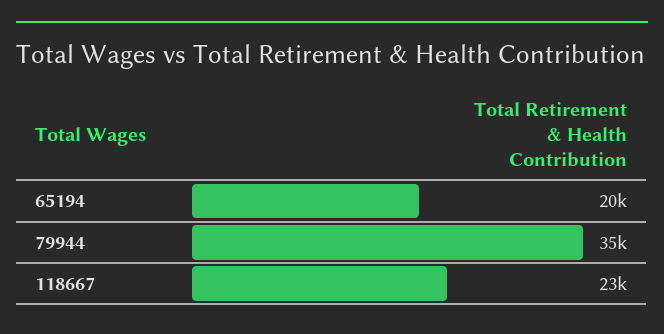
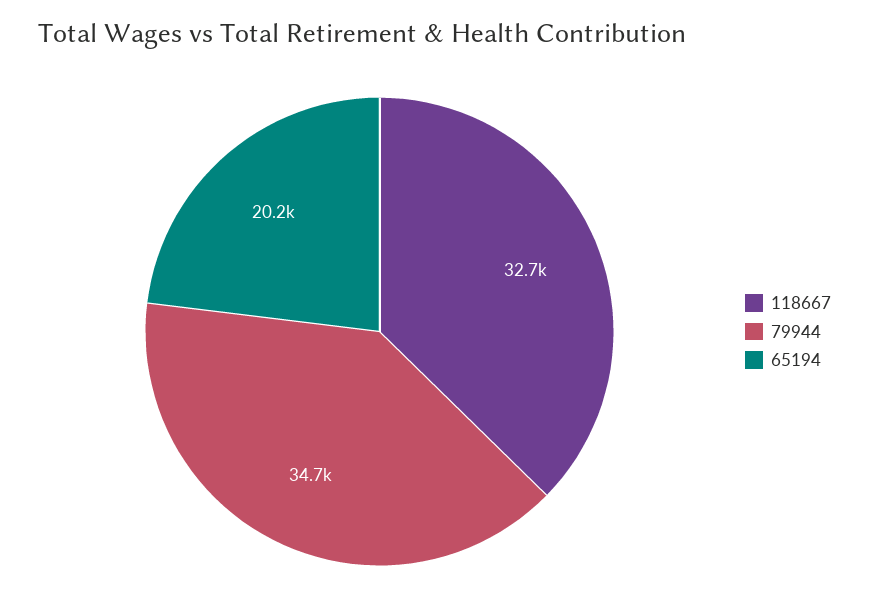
118667: 23000 -> 32700

